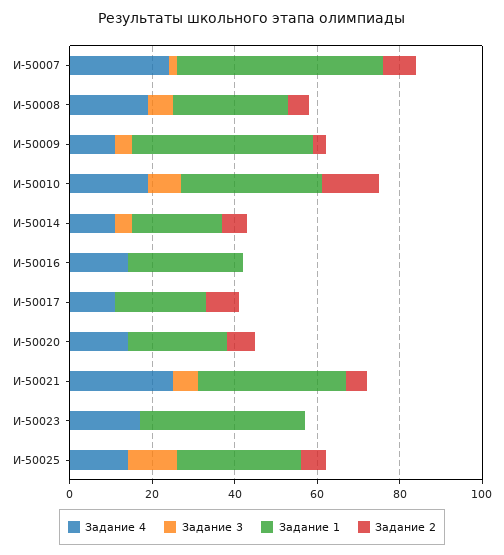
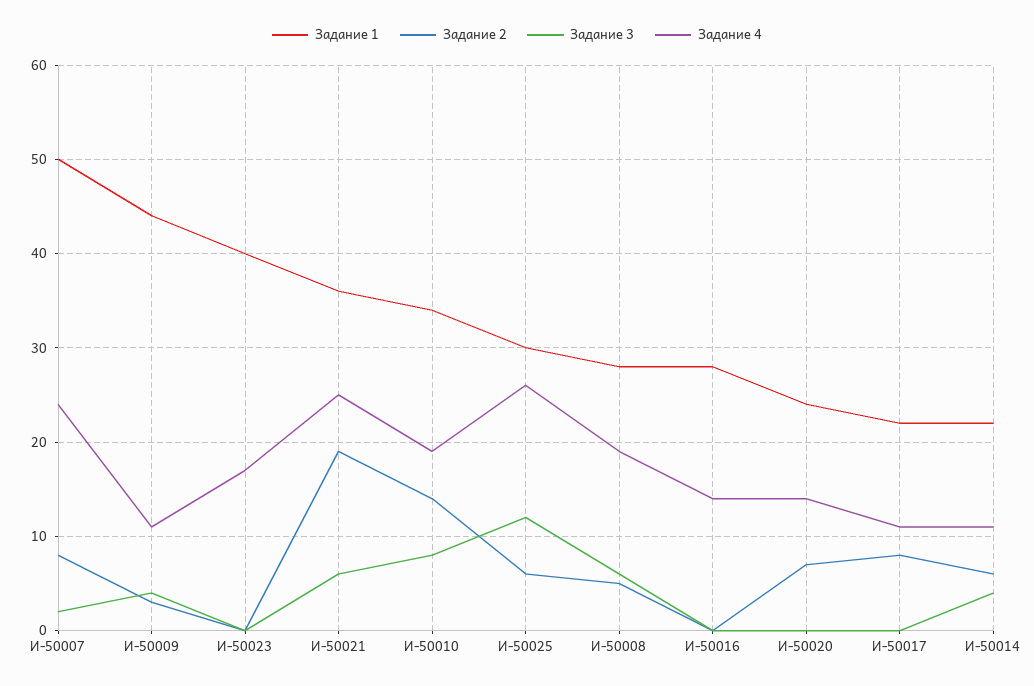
Задание 2, И-50021: 5 -> 19
Задание 4, И-50025: 15 -> 26

